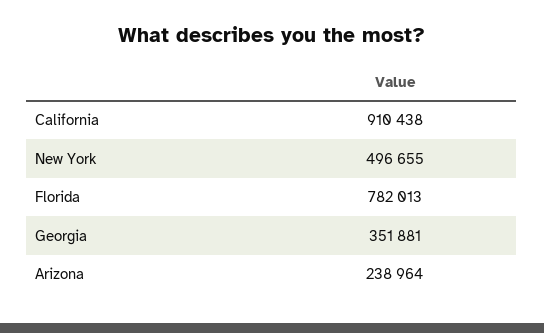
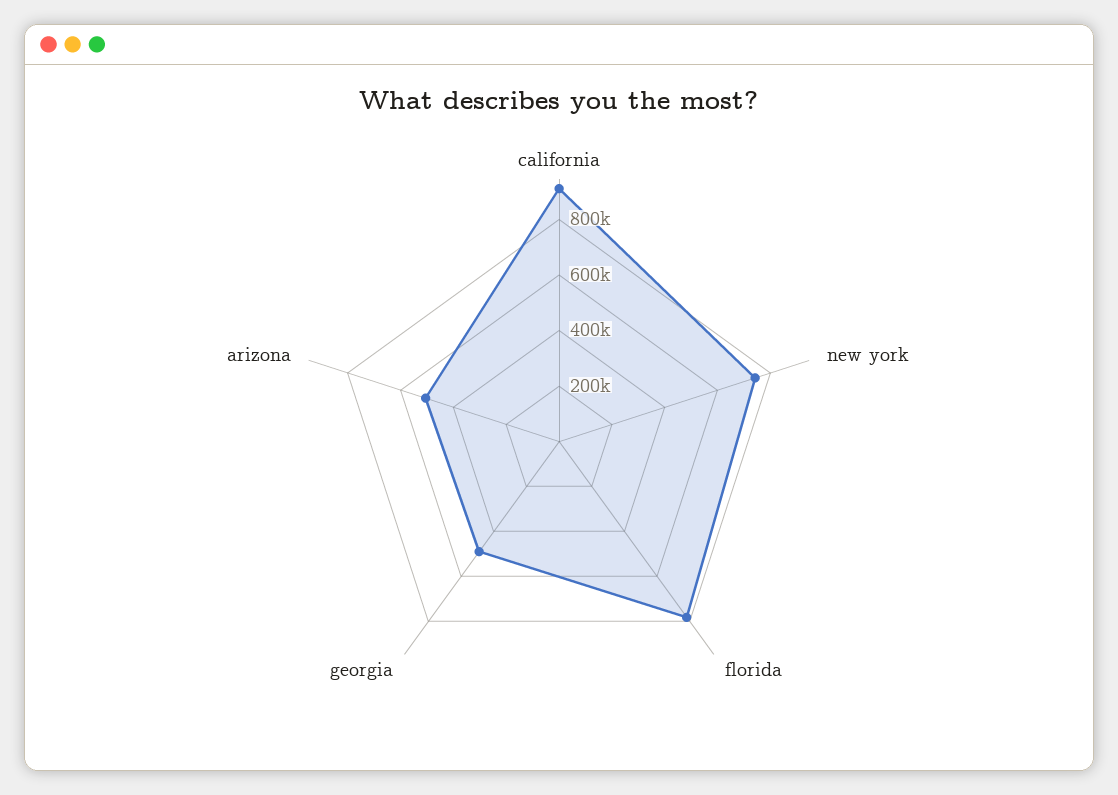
New York: 496655 -> 750000
Georgia: 351881 -> 500000
Arizona: 238964 -> 500000

